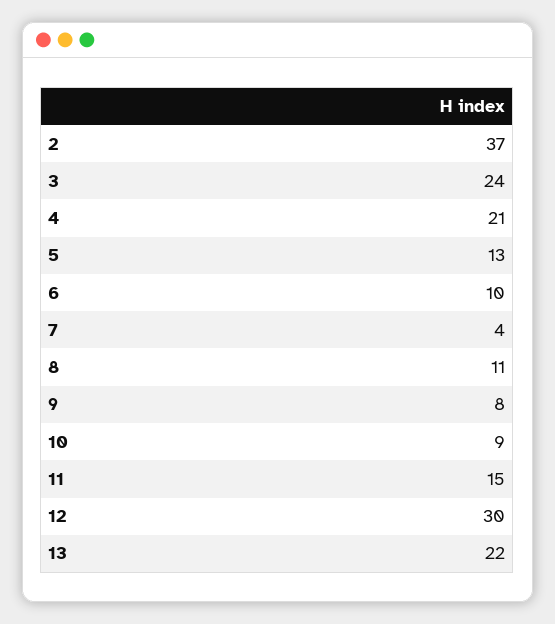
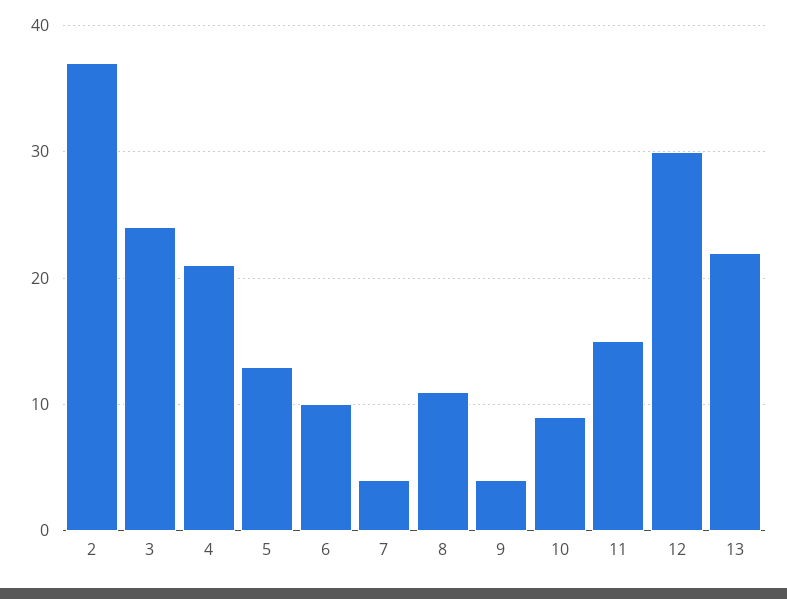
9: 8 -> 4

